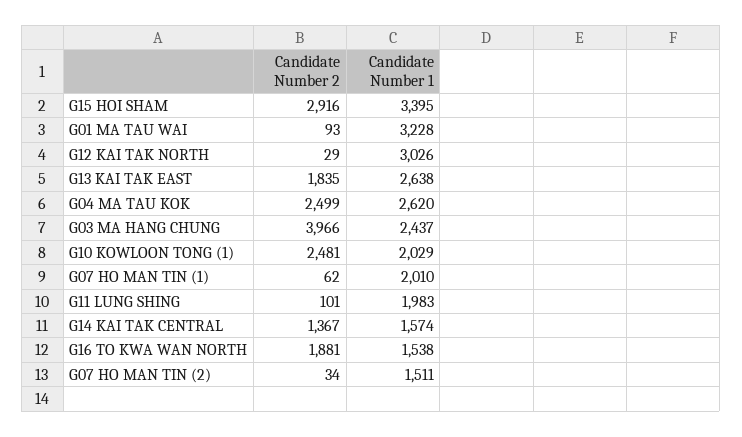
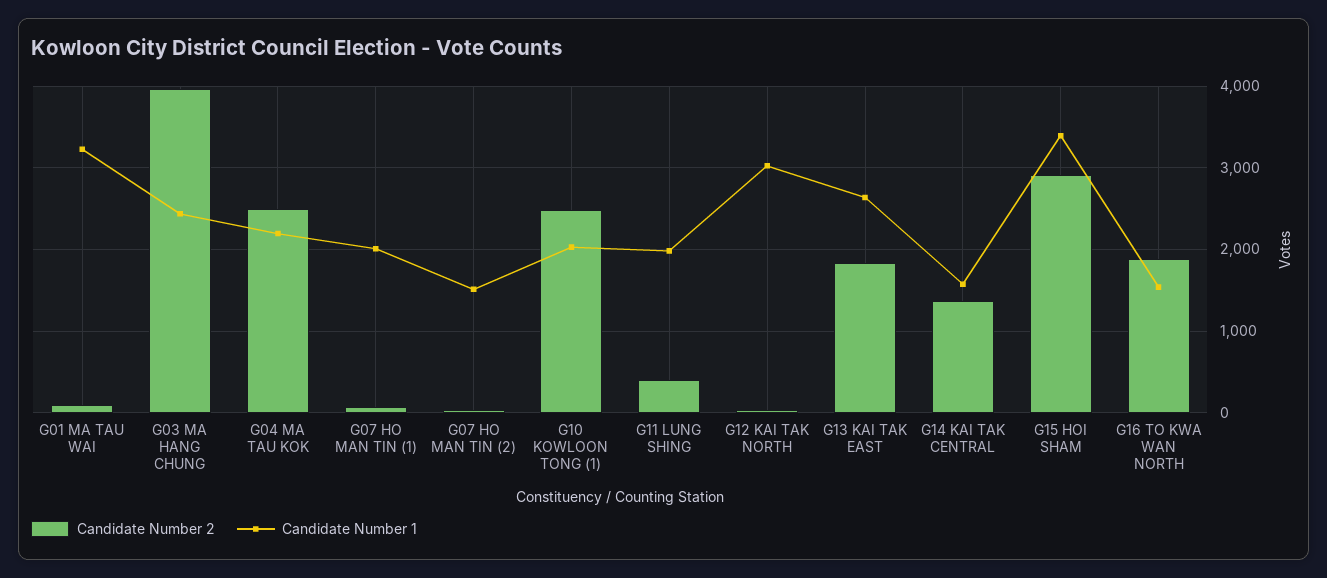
Candidate Number 1, G04 MA TAU KOK: 2620 -> 2200
Candidate Number 2, G11 LUNG SHING: 101 -> 400

